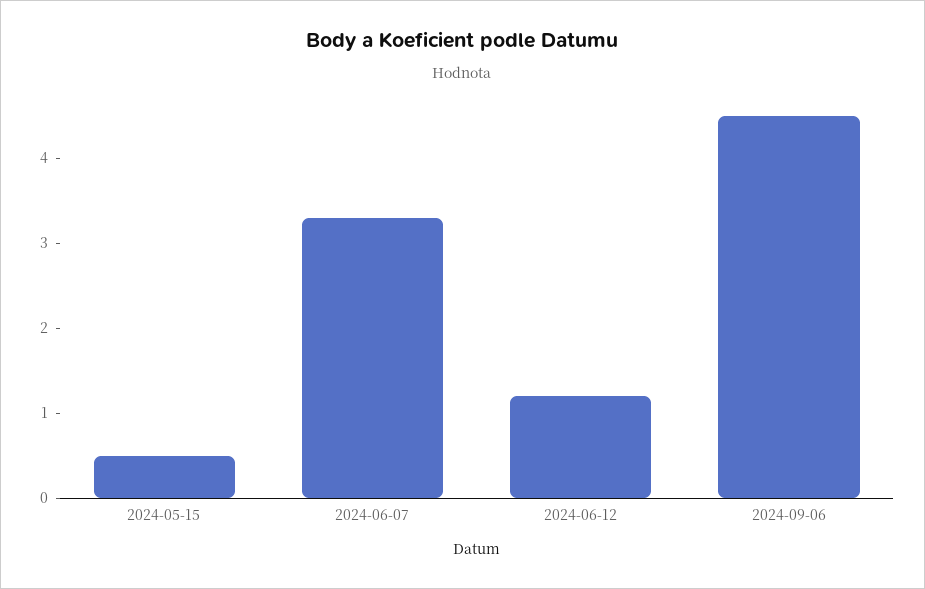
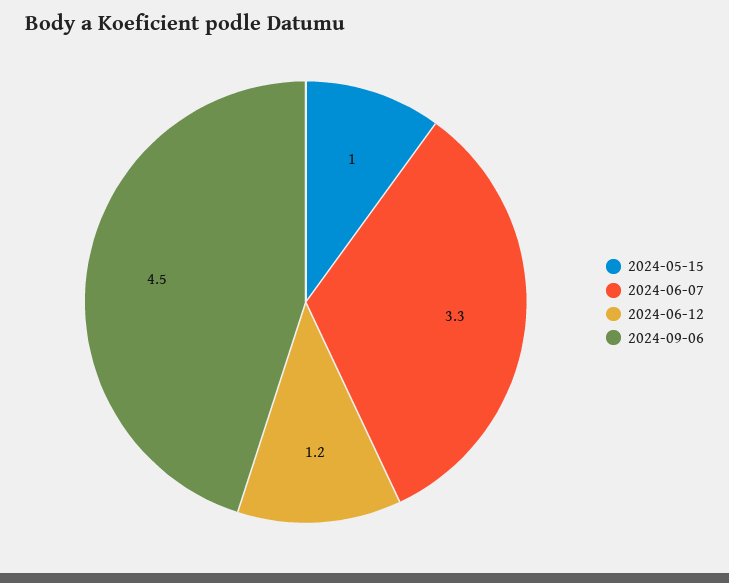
2024-05-15: 0.5 -> 1

